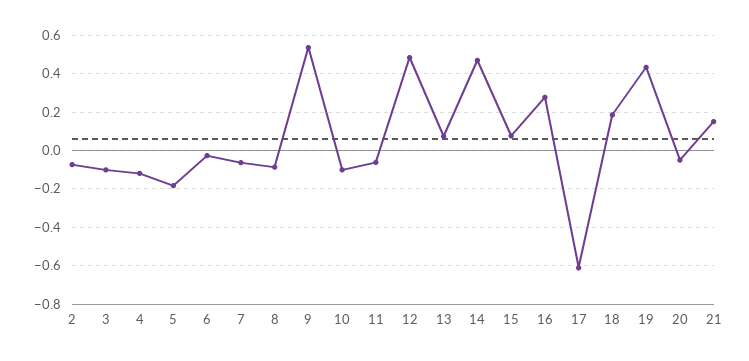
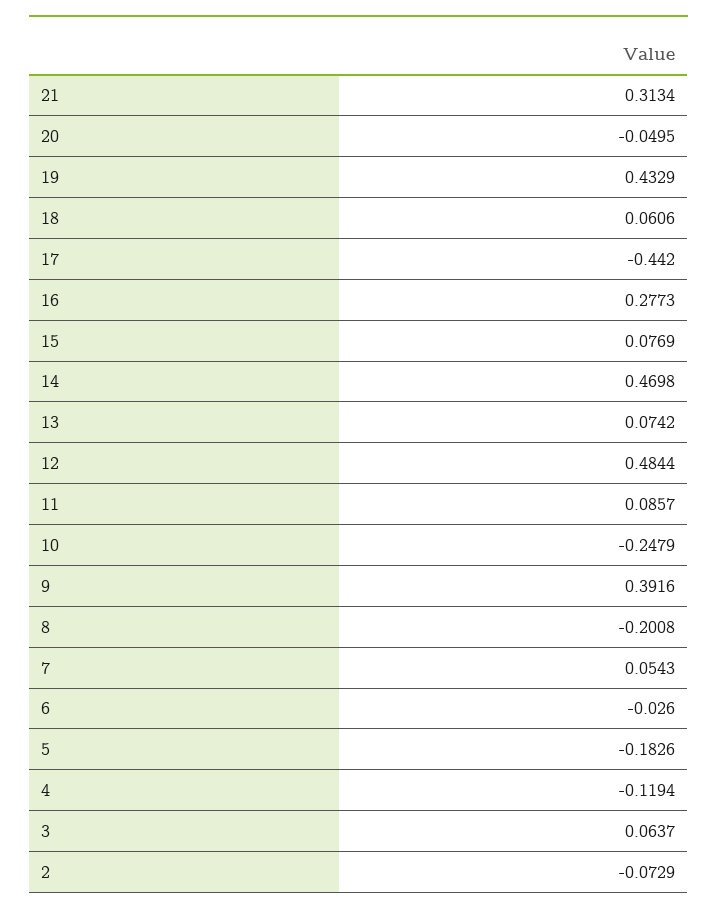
3: -0.1 -> 0.0637
7: -0.05 -> 0.0543
8: -0.1 -> -0.2008
9: 0.55 -> 0.3916
10: -0.1 -> -0.2479
11: -0.05 -> 0.0857
17: -0.6 -> -0.442
18: 0.2 -> 0.0606
21: 0.15 -> 0.3134

